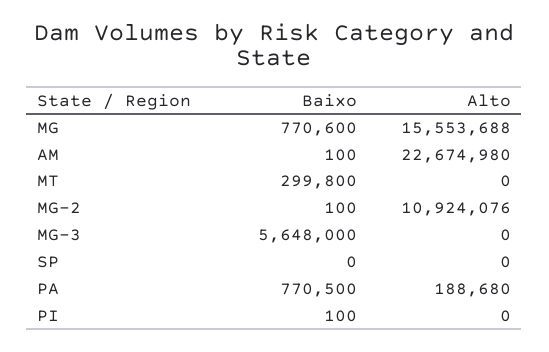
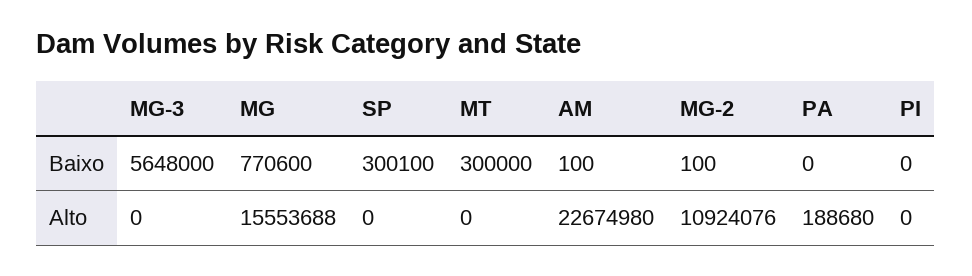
Baixo, MT: 299800 -> 300000
Baixo, SP: 0 -> 300100
Baixo, PA: 770500 -> 0
Baixo, PI: 100 -> 0

